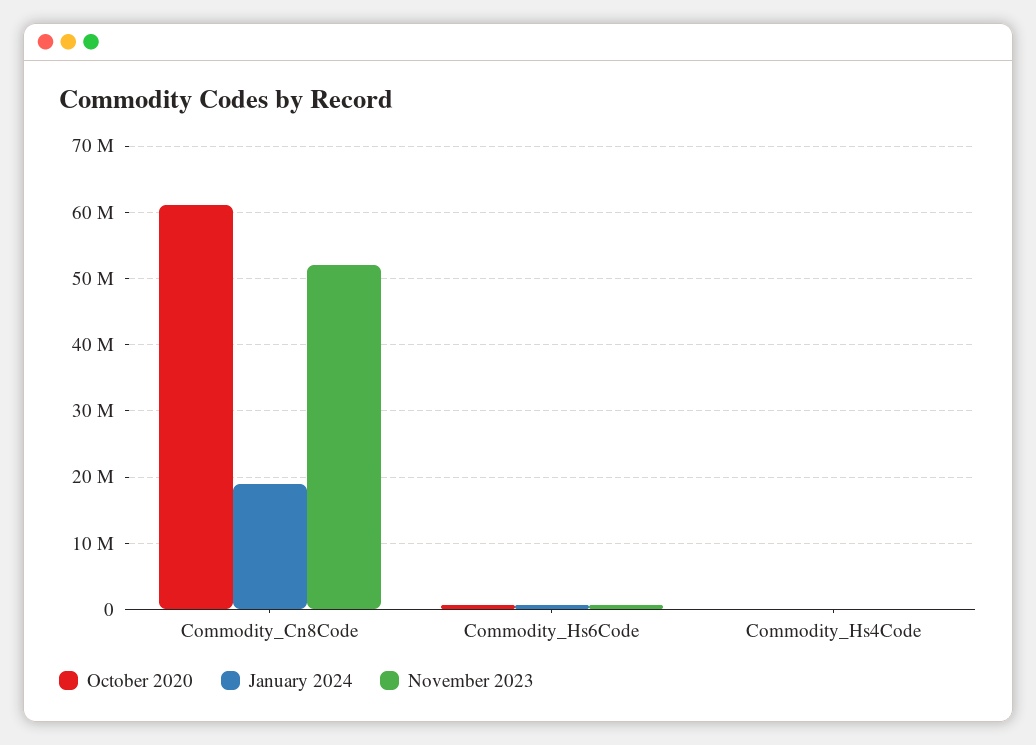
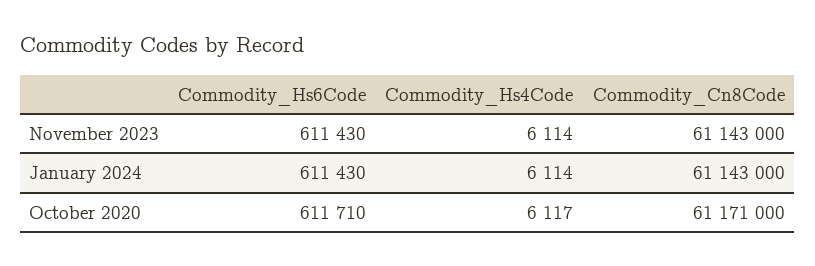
January 2024, Commodity_Cn8Code: 19000000 -> 61143000
November 2023, Commodity_Cn8Code: 52000000 -> 61143000

